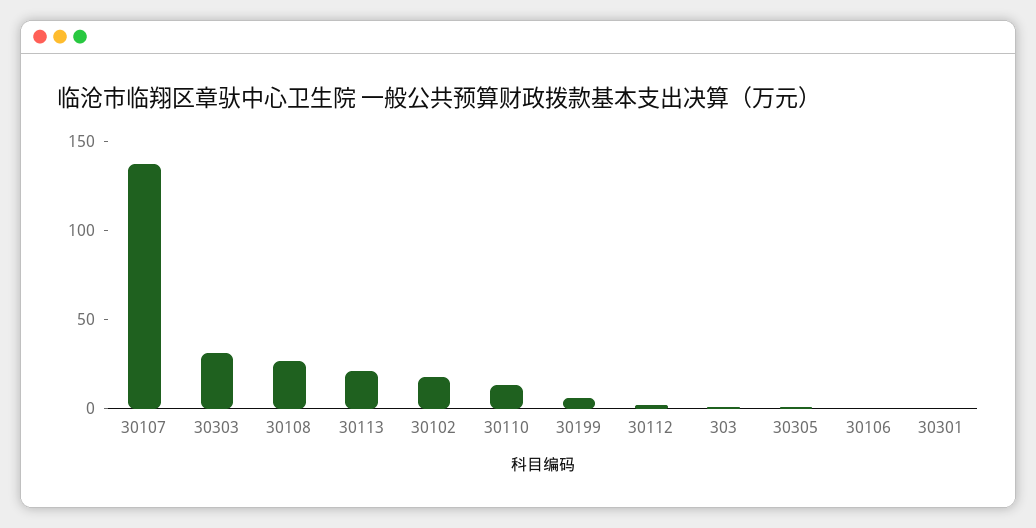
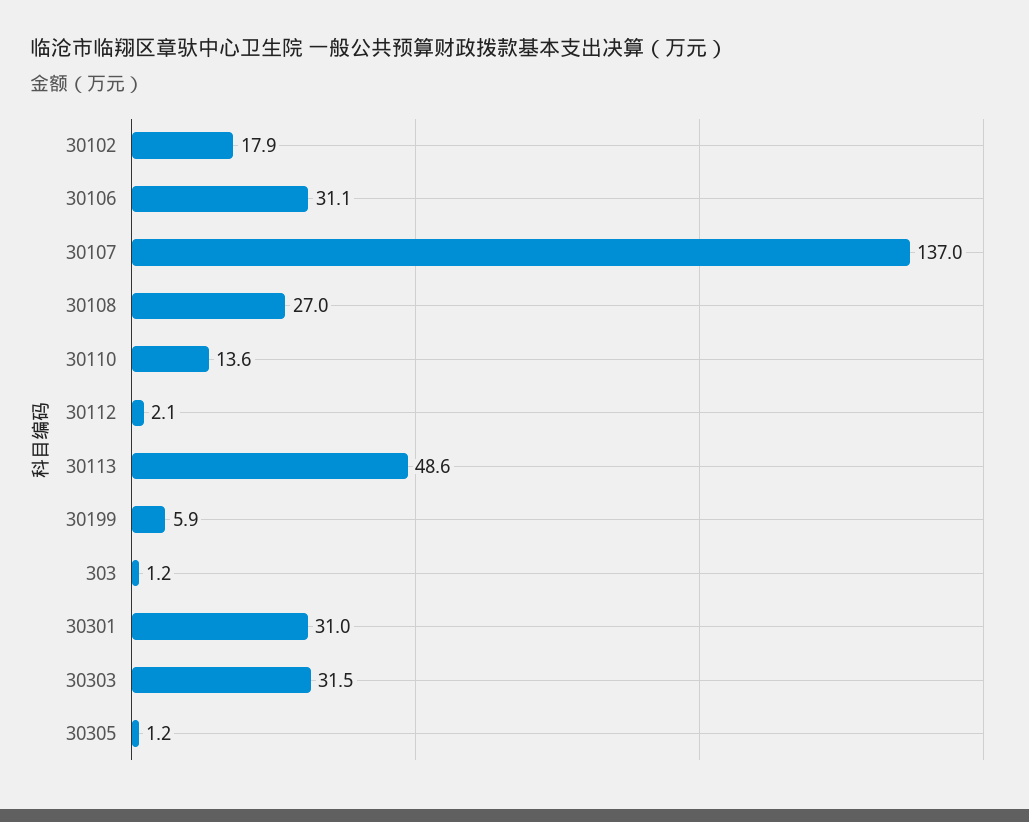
30113: 20 -> 48.6
30106: 0 -> 31.1
30301: 0 -> 31

